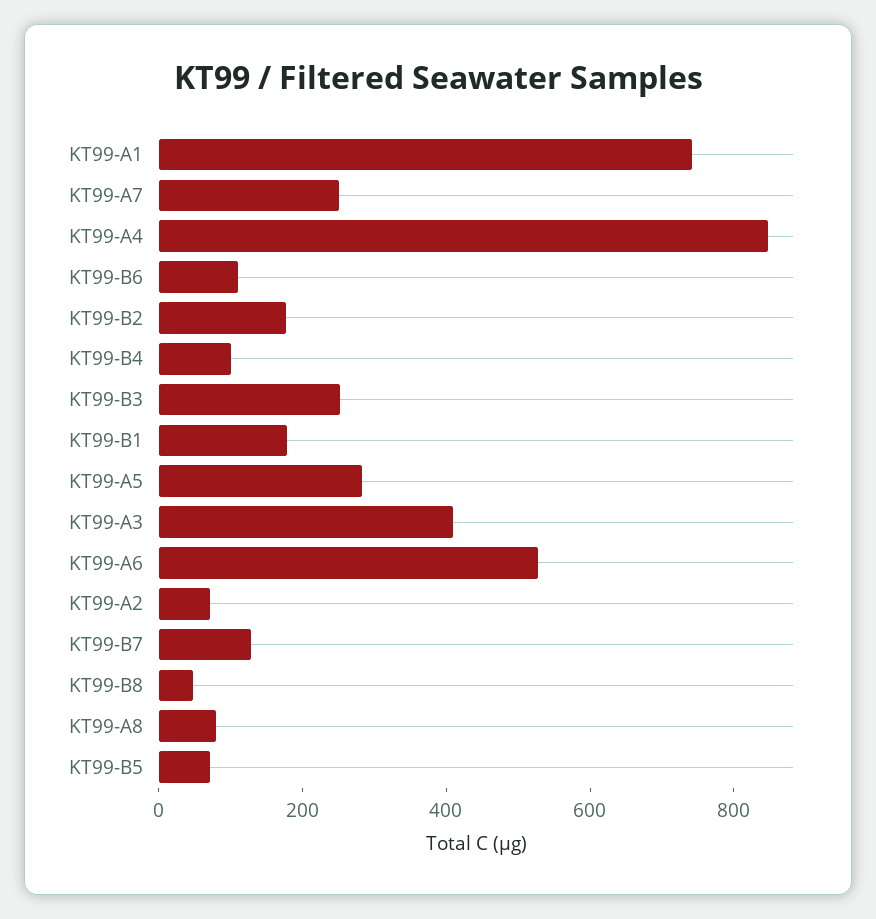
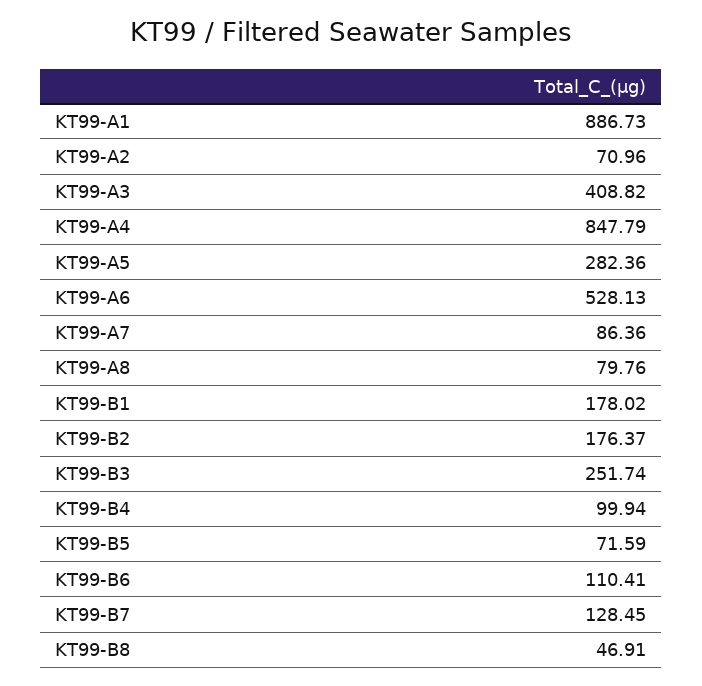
KT99-A1: 750 -> 886.73
KT99-A7: 250 -> 86.36

